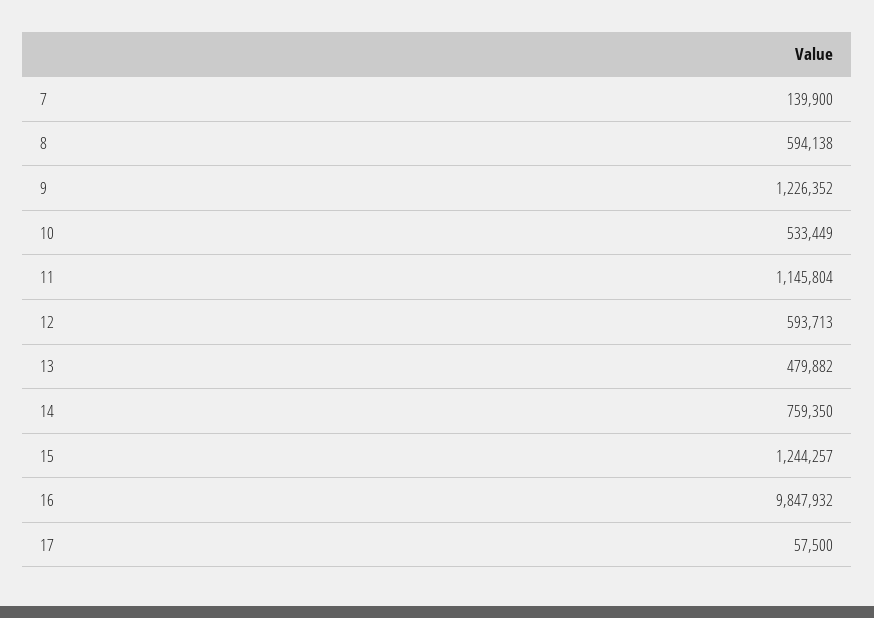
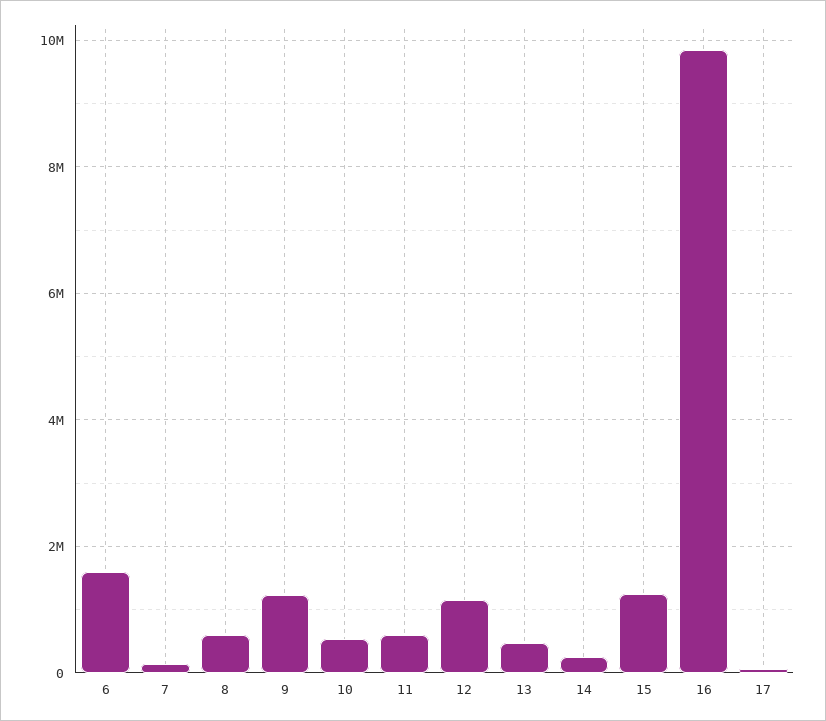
11: 1145804 -> 600000
12: 593713 -> 1200000
14: 759350 -> 200000
6: none -> 1600000

